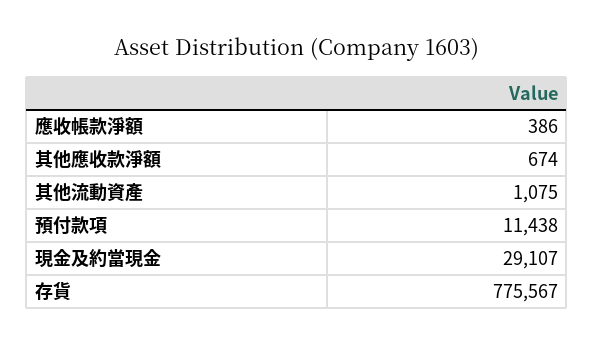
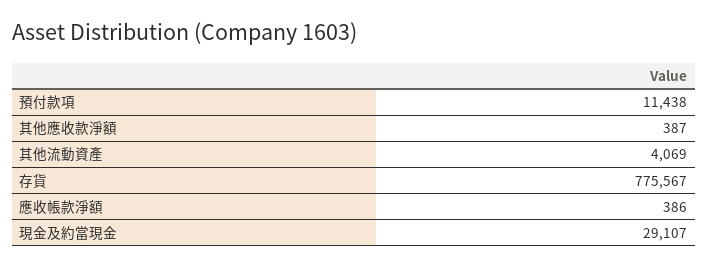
其他應收款淨額: 674 -> 387
其他流動資產: 1075 -> 4069

